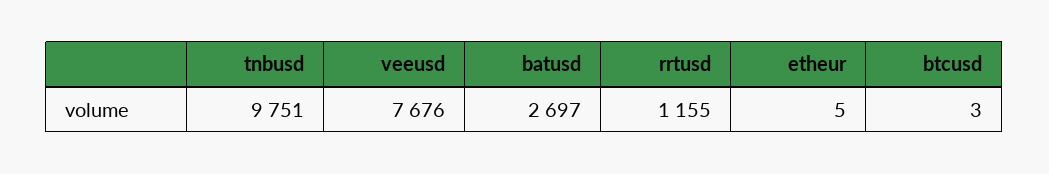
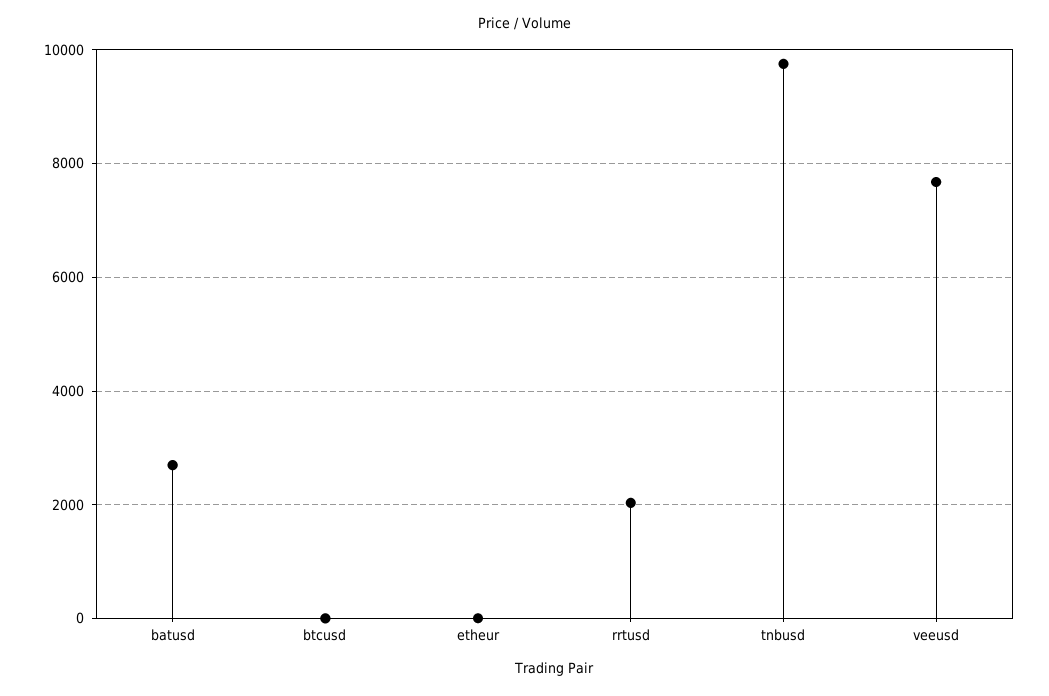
rrtusd: 1155 -> 2000

